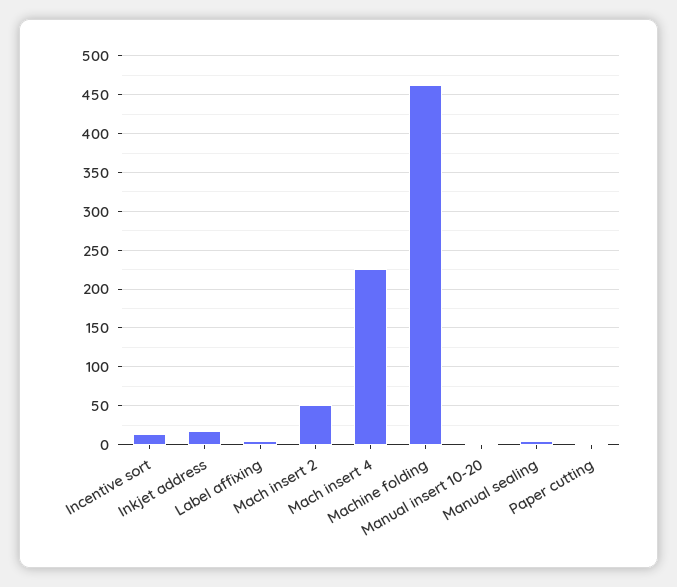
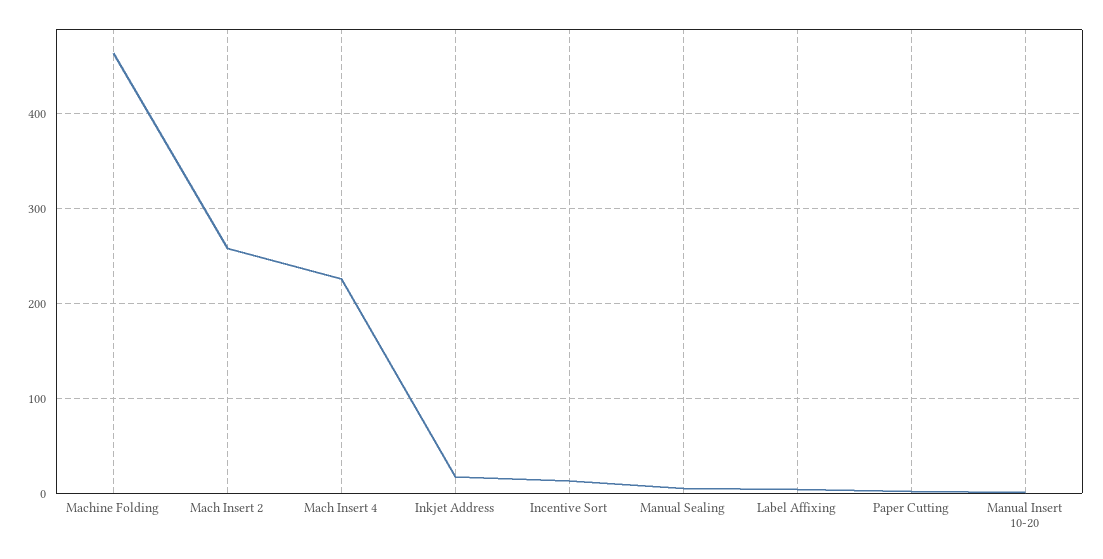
Mach insert 2: 50 -> 260

